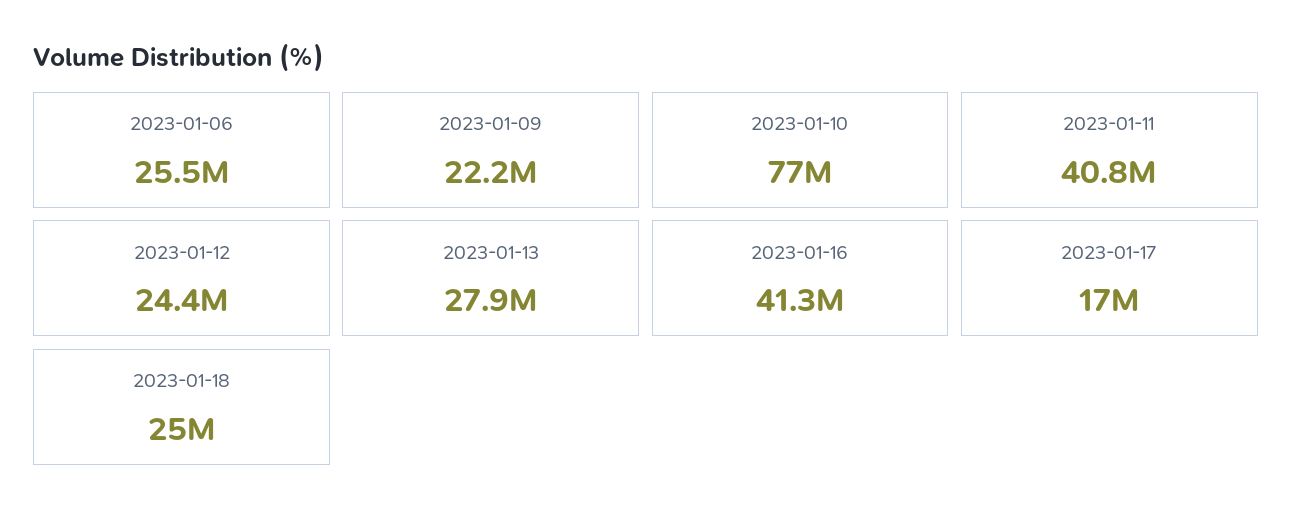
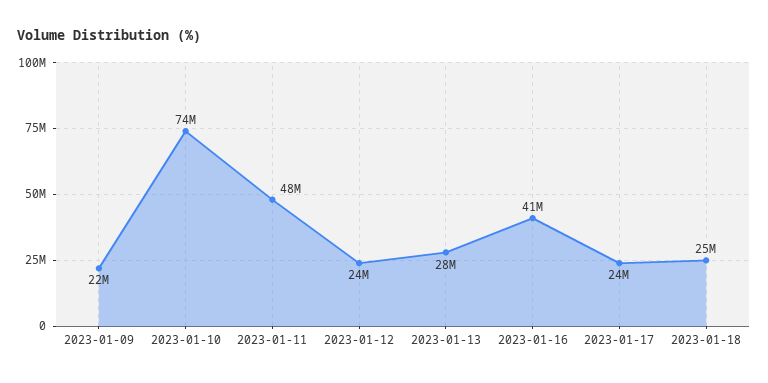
2023-01-06: 25500000 -> none
2023-01-10: 77000000 -> 74000000
2023-01-11: 40800000 -> 48000000
2023-01-17: 17000000 -> 24000000

